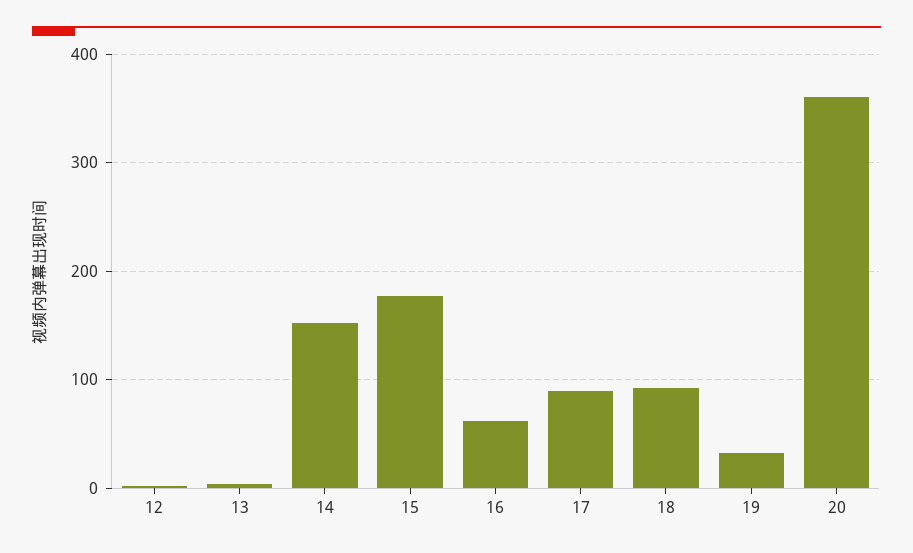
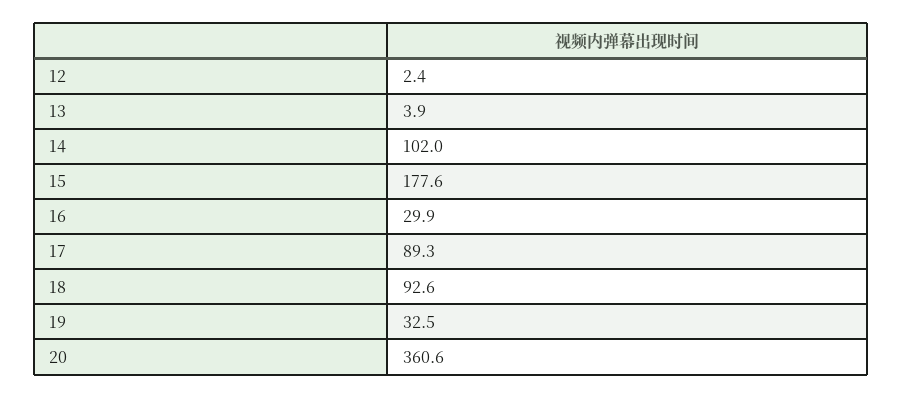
14: 150 -> 102
16: 60 -> 29.9

